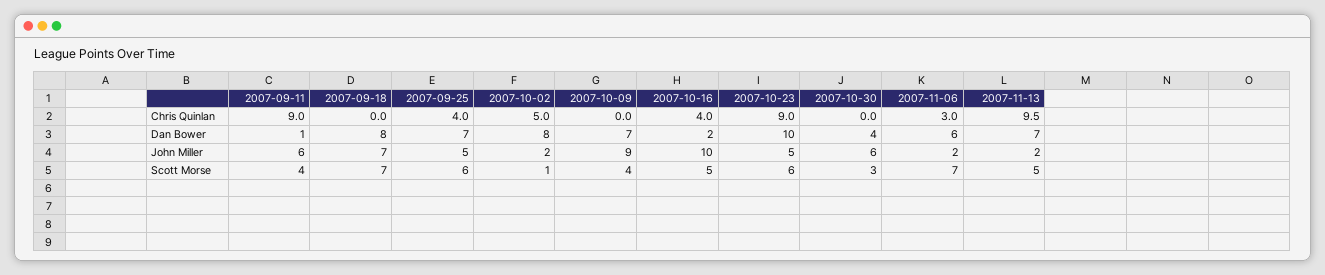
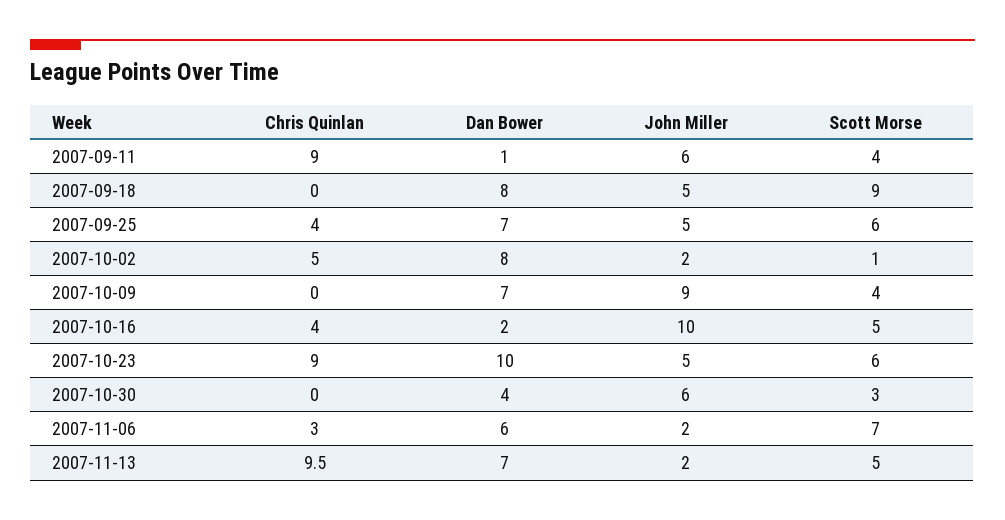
2007-09-18, John Miller: 7 -> 5
2007-09-18, Scott Morse: 7 -> 9

